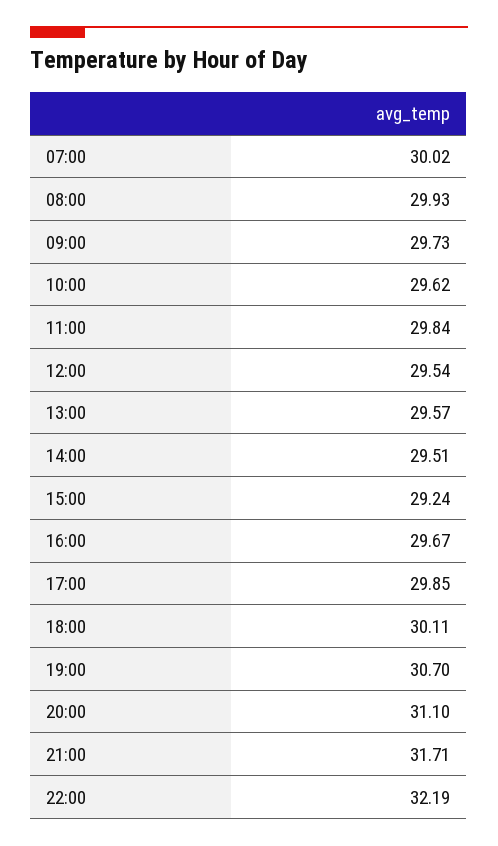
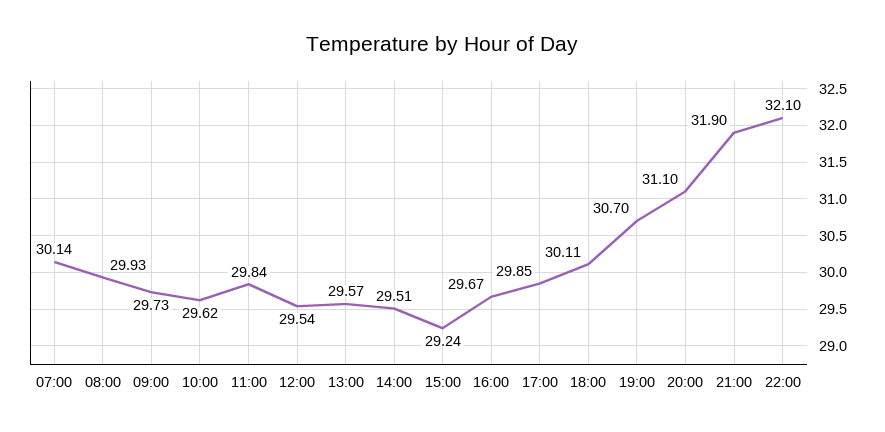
07:00: 30.02 -> 30.14
21:00: 31.71 -> 31.9
22:00: 32.19 -> 32.1

